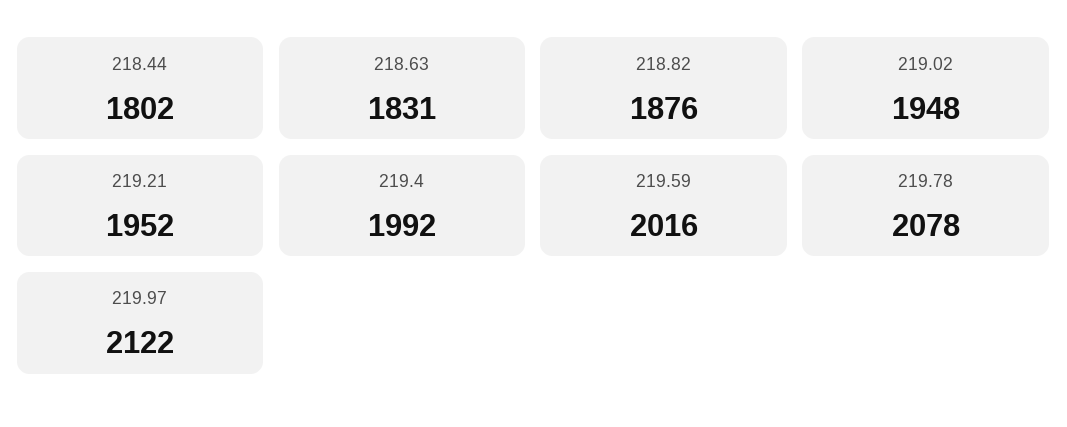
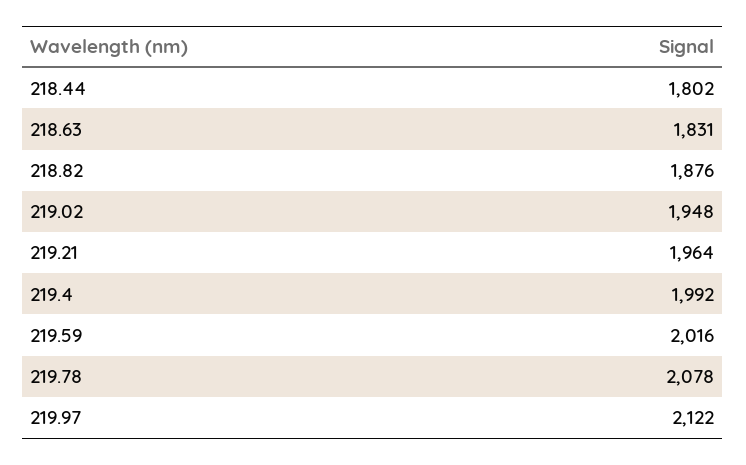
219.21: 1952 -> 1964

